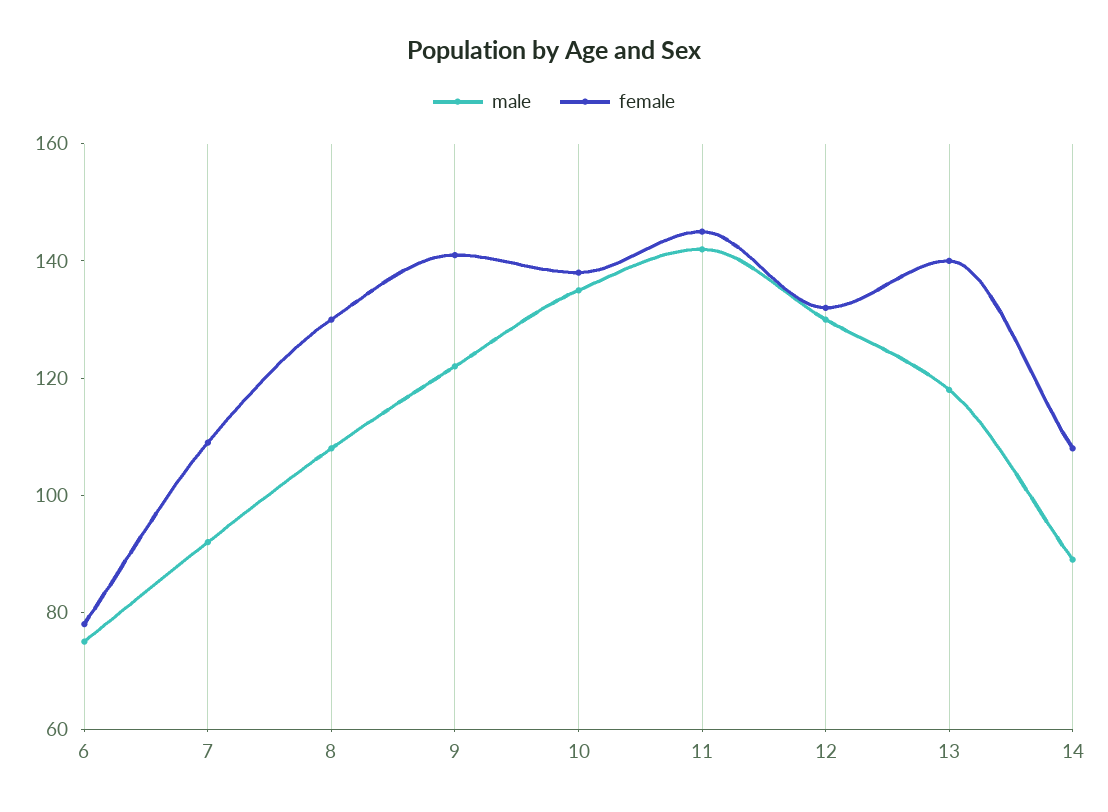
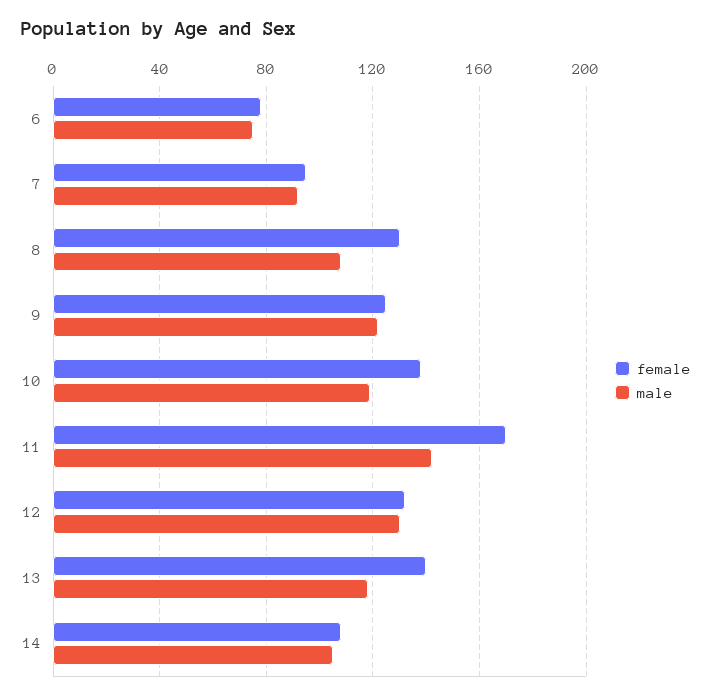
female, 7: 110 -> 95
female, 9: 140 -> 125
male, 10: 135 -> 120
female, 11: 145 -> 170
male, 14: 90 -> 105

